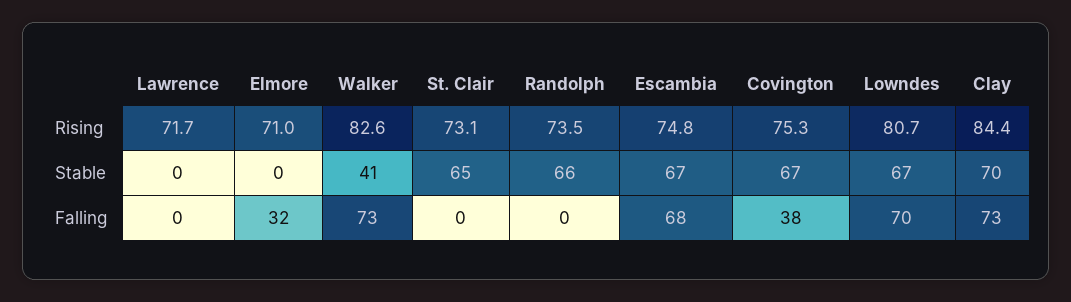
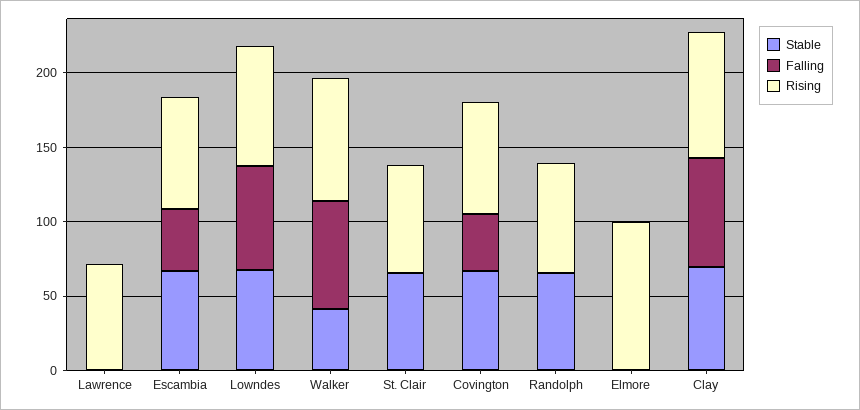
Rising, Elmore: 71 -> 100
Falling, Elmore: 32 -> 0
Falling, Escambia: 68 -> 40

